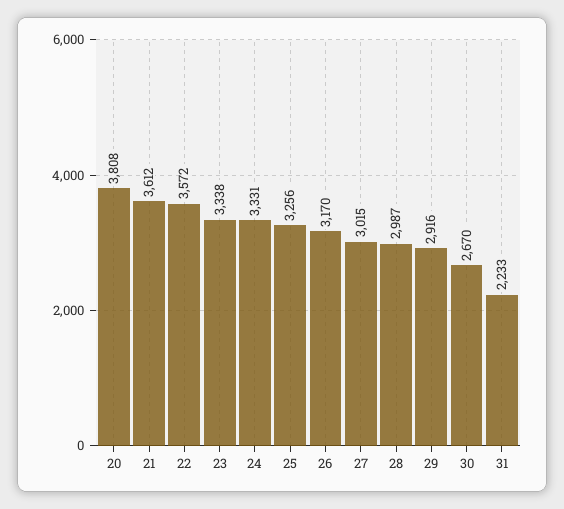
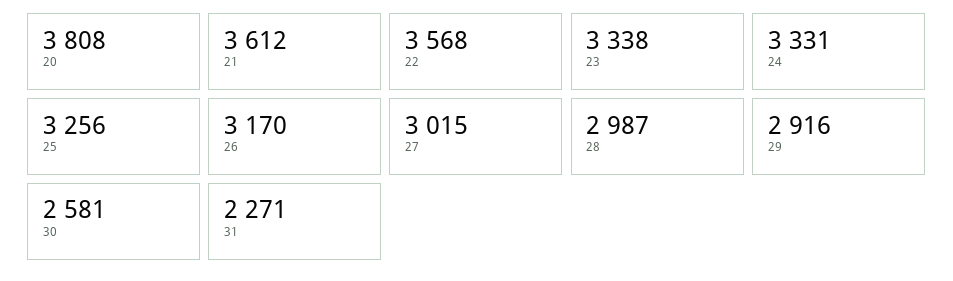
22: 3572 -> 3568
30: 2670 -> 2581
31: 2233 -> 2271

